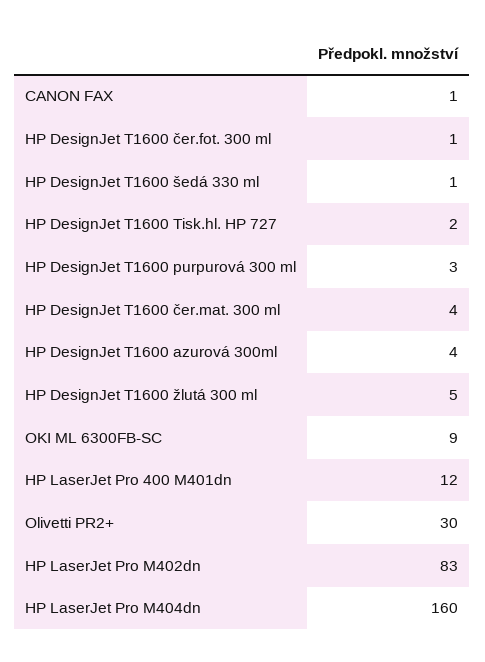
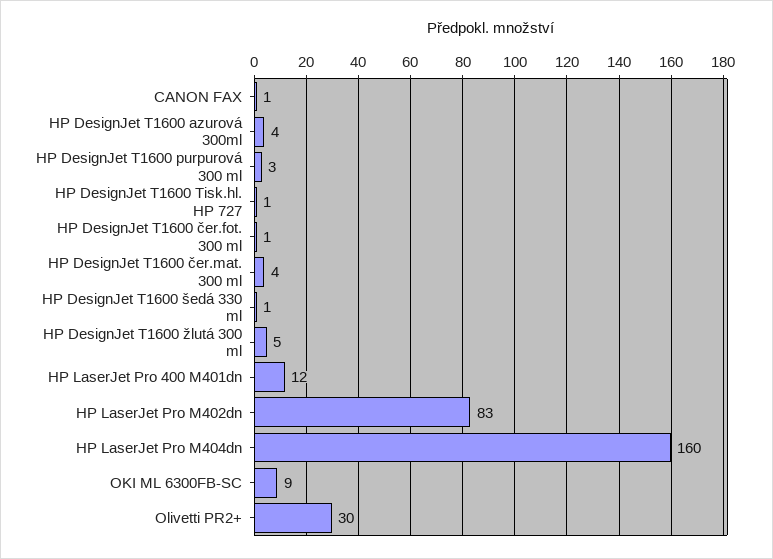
HP DesignJet T1600 Tisk.hl. HP 727: 2 -> 1

